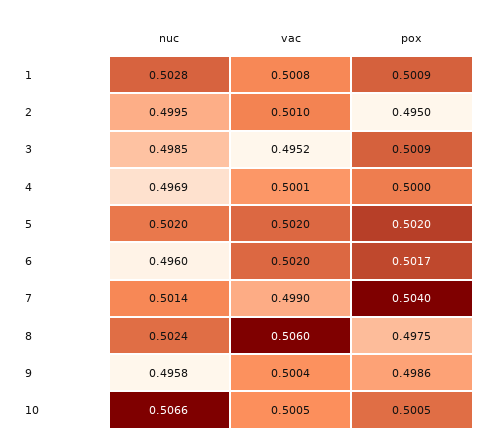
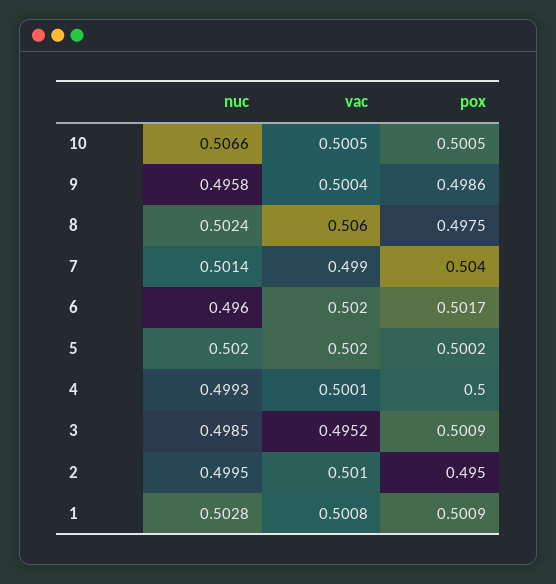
nuc, 4: 0.4969 -> 0.4993
pox, 5: 0.502 -> 0.5002

